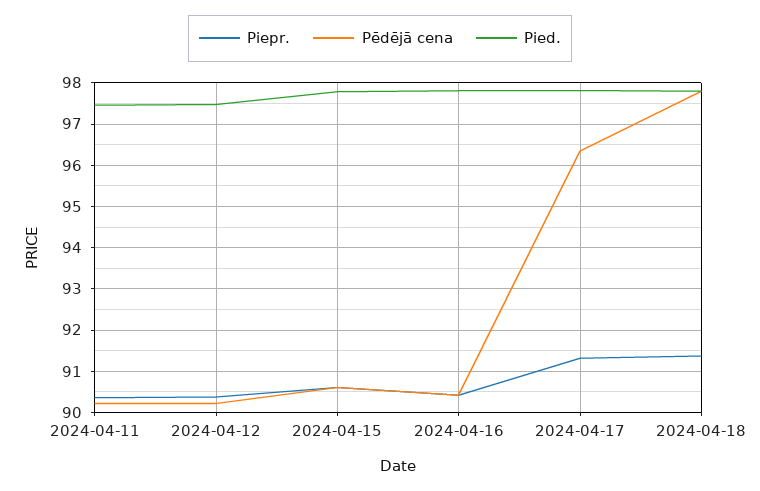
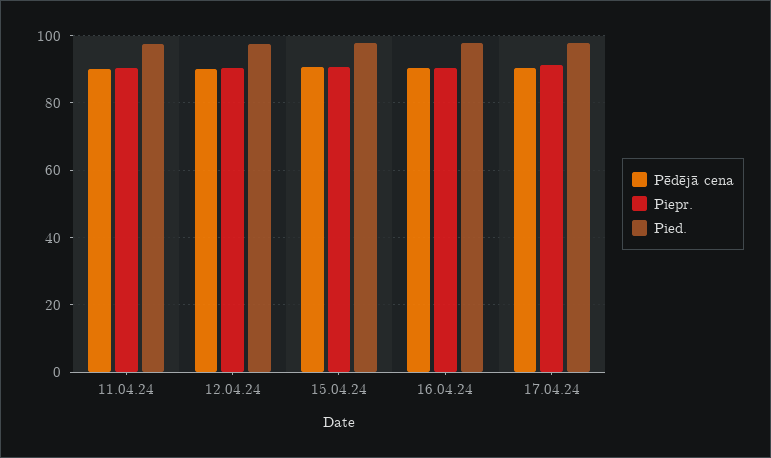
Pēdējā cena, 2024-04-17: 96.4 -> 90
Piepr., 2024-04-18: 91.4 -> none
Pēdējā cena, 2024-04-18: 97.8 -> none
Pied., 2024-04-18: 97.8 -> none

